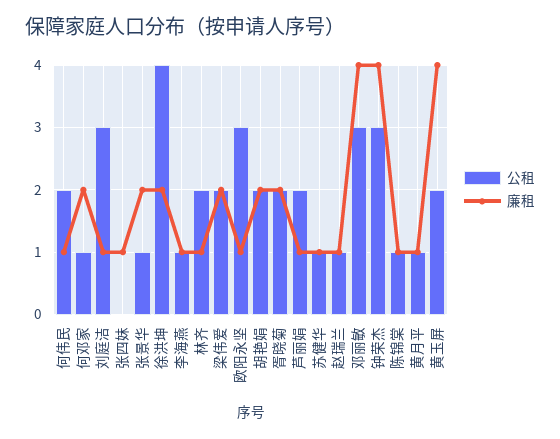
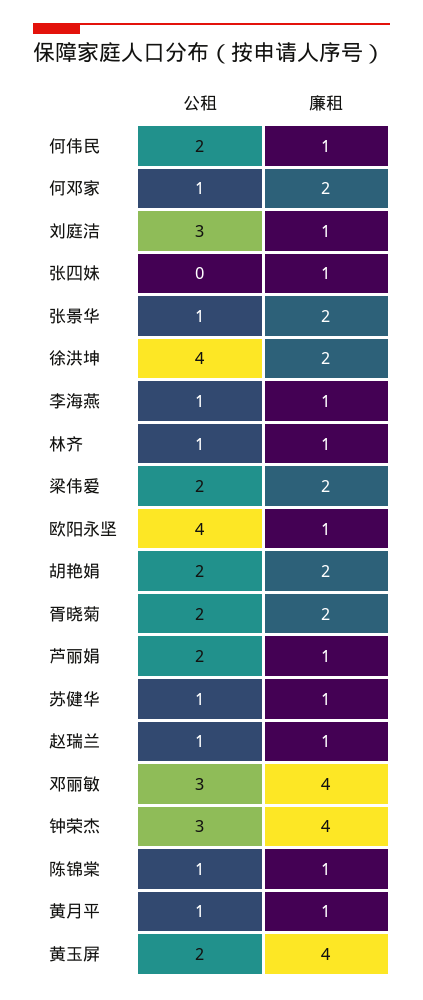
公租, 林齐: 2 -> 1
公租, 欧阳永坚: 3 -> 4

